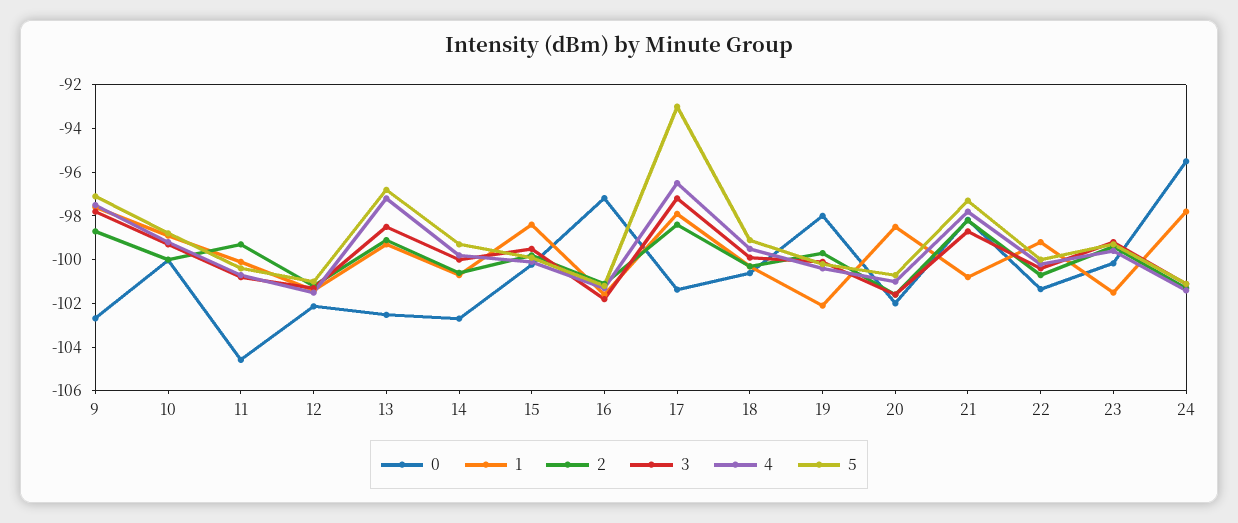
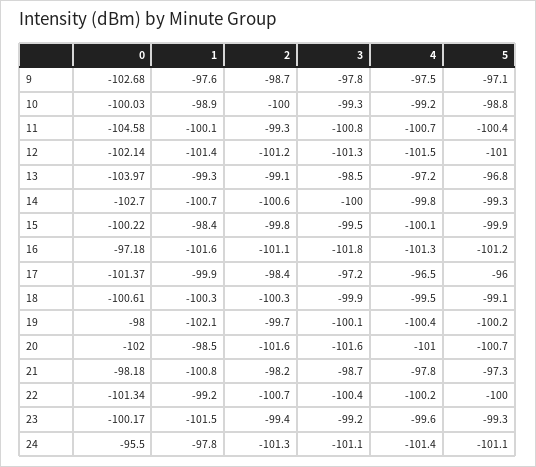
0, 13: -102.5 -> -103.97
1, 17: -98 -> -99.9
5, 17: -93 -> -96

